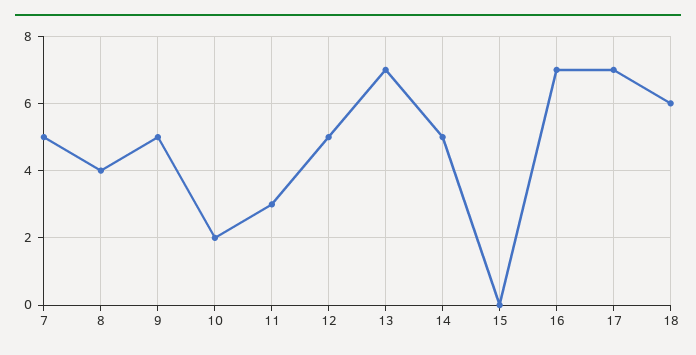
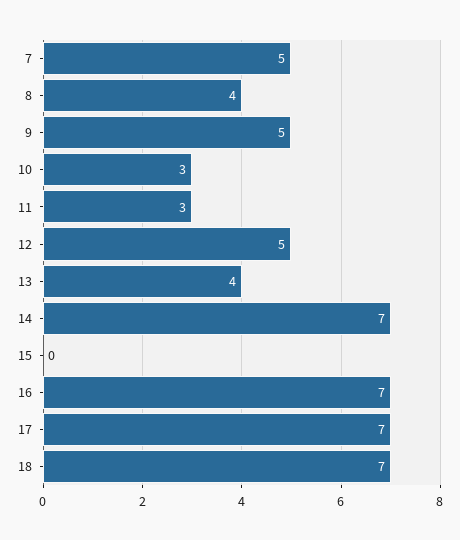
10: 2 -> 3
13: 7 -> 4
14: 5 -> 7
18: 6 -> 7

